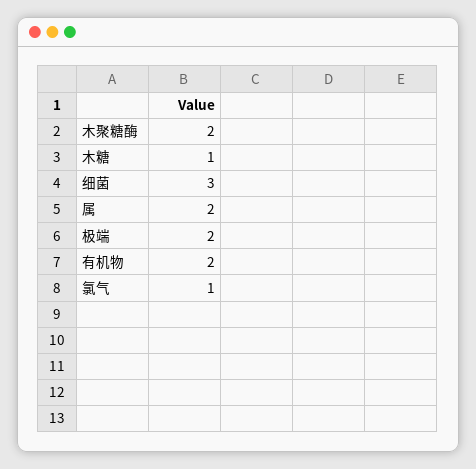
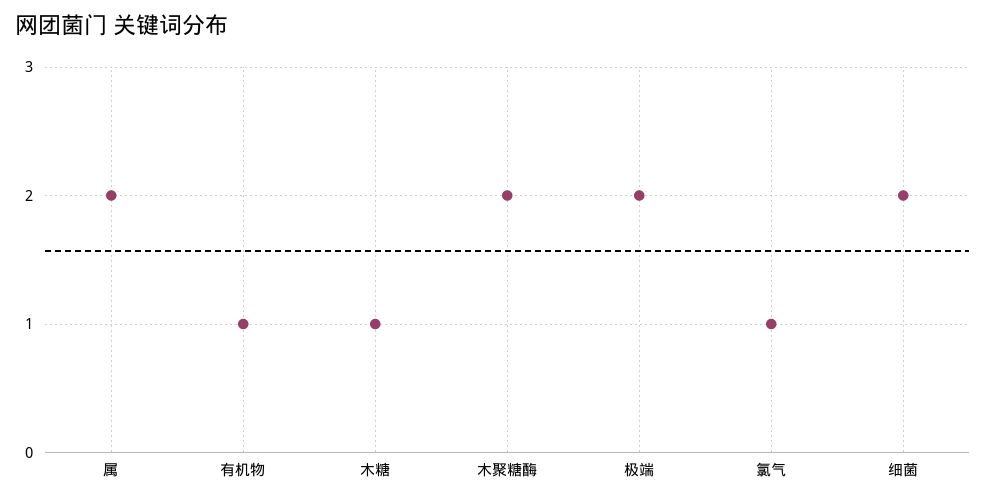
细菌: 3 -> 2
有机物: 2 -> 1

